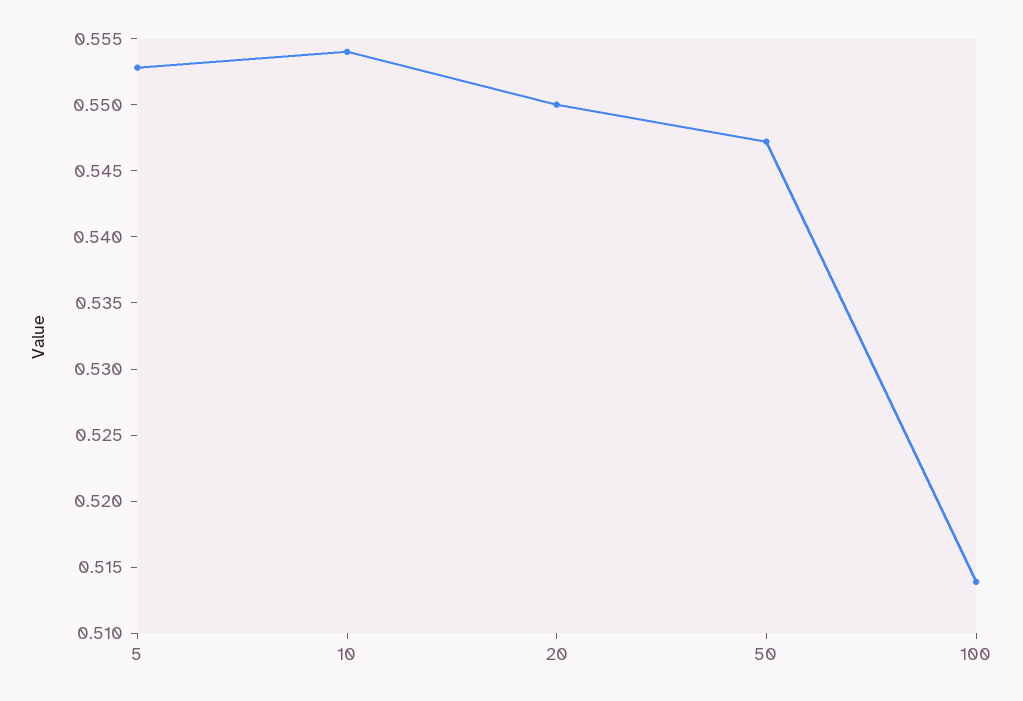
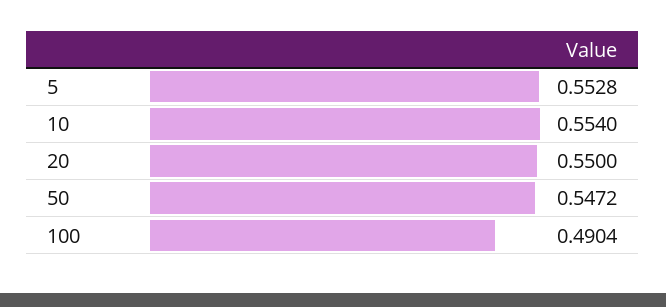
100: 0.514 -> 0.4904

